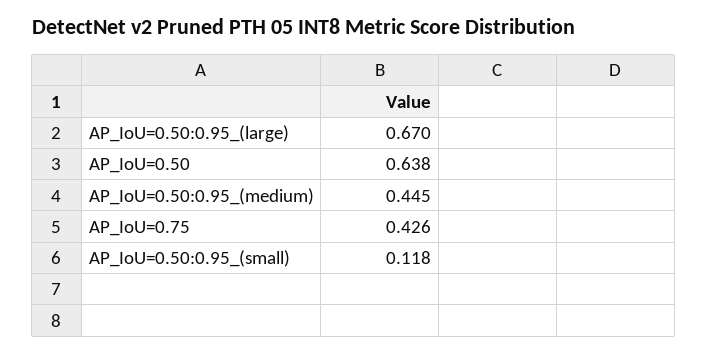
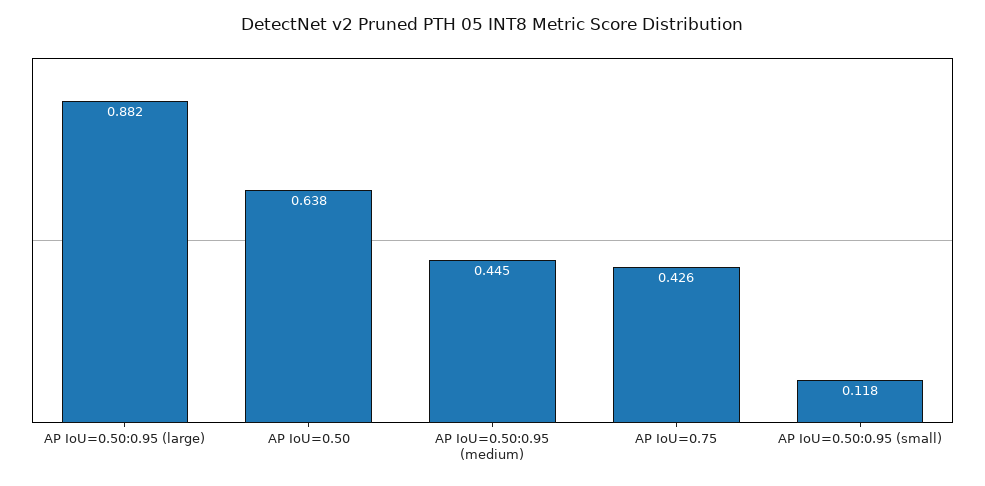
AP_IoU=0.50:0.95_(large): 0.67 -> 0.882

